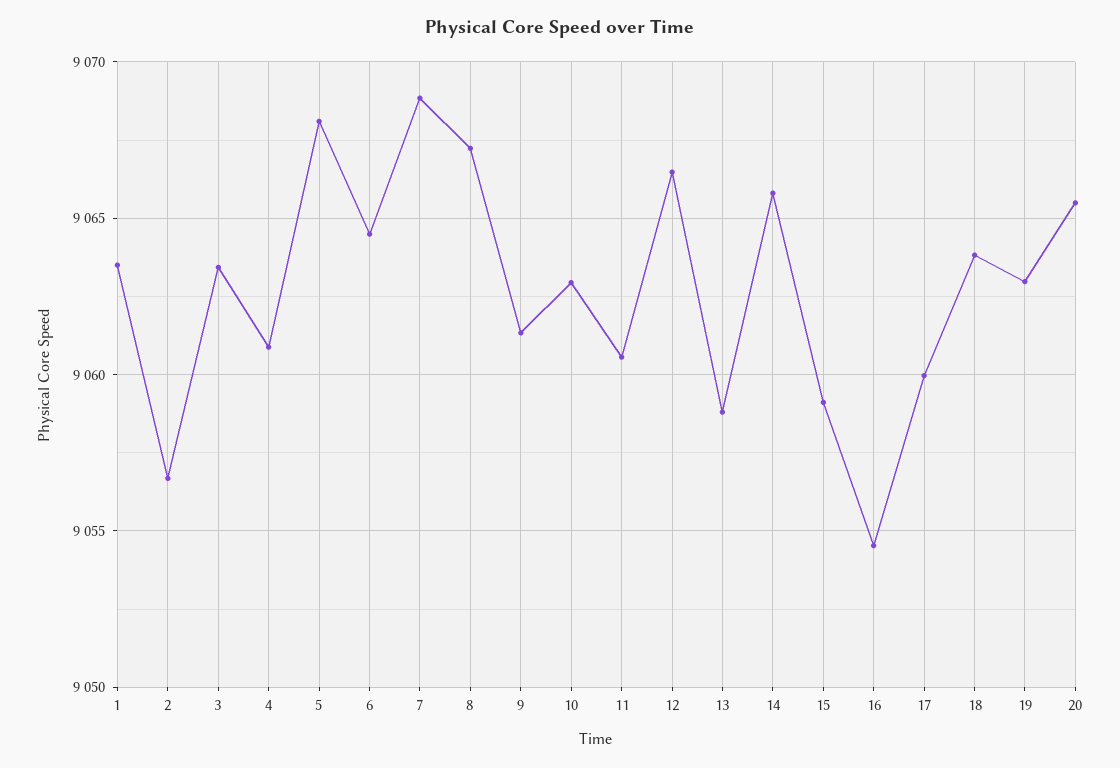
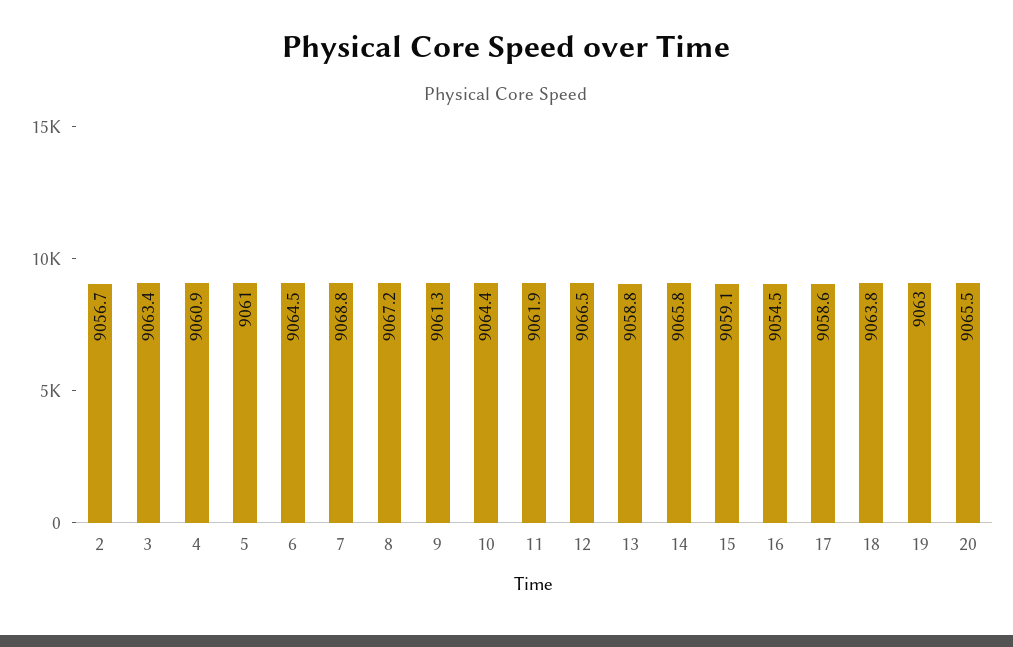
1: 9063.5 -> none
5: 9068 -> 9061
10: 9063 -> 9064.4
11: 9060.5 -> 9061.9
17: 9060 -> 9058.6

